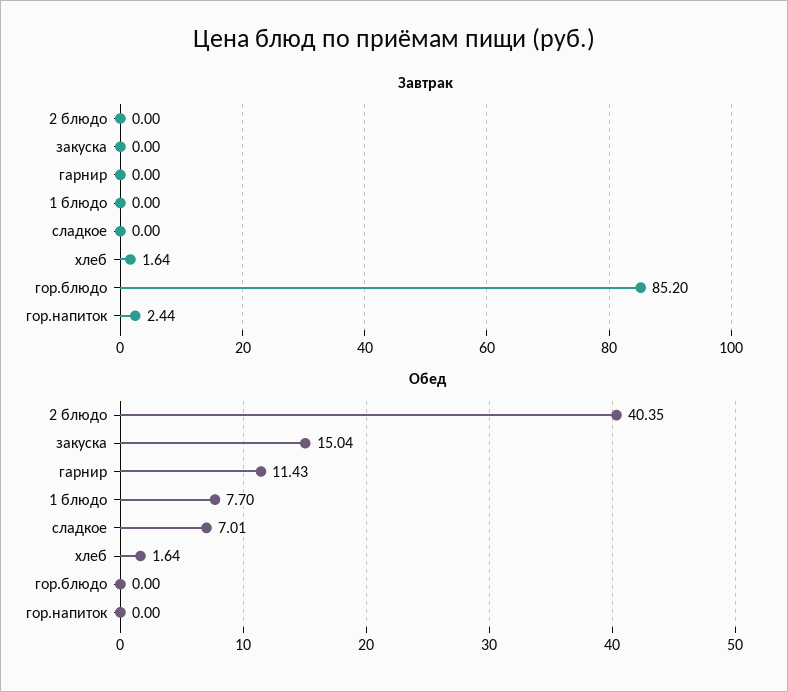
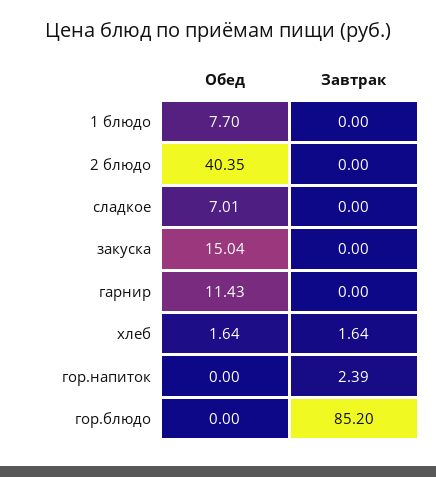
Завтрак, гор.напиток: 2.44 -> 2.39

